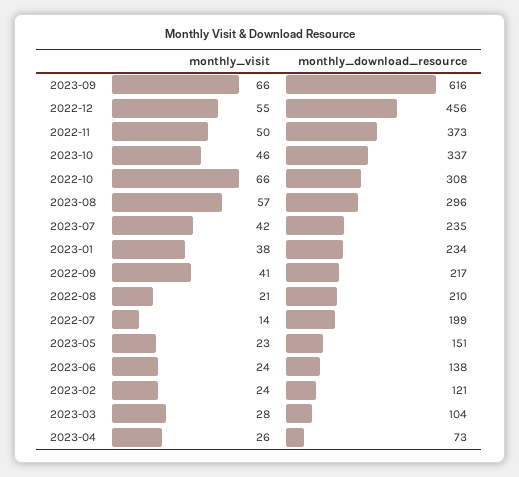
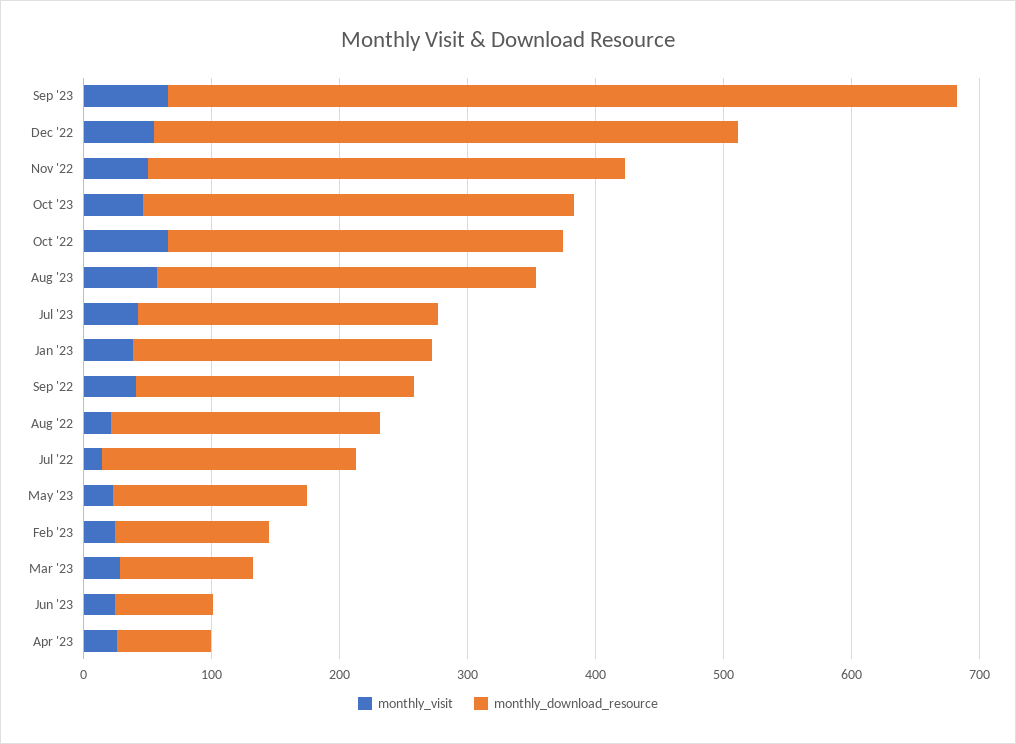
monthly_download_resource, 2023-06: 138 -> 80

